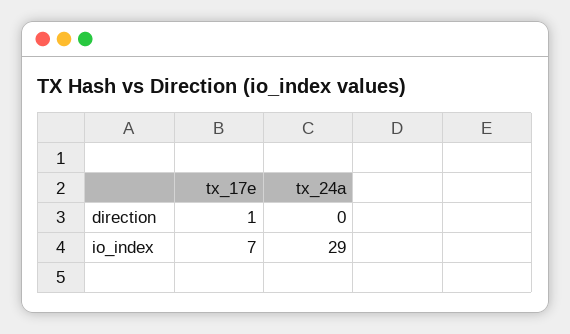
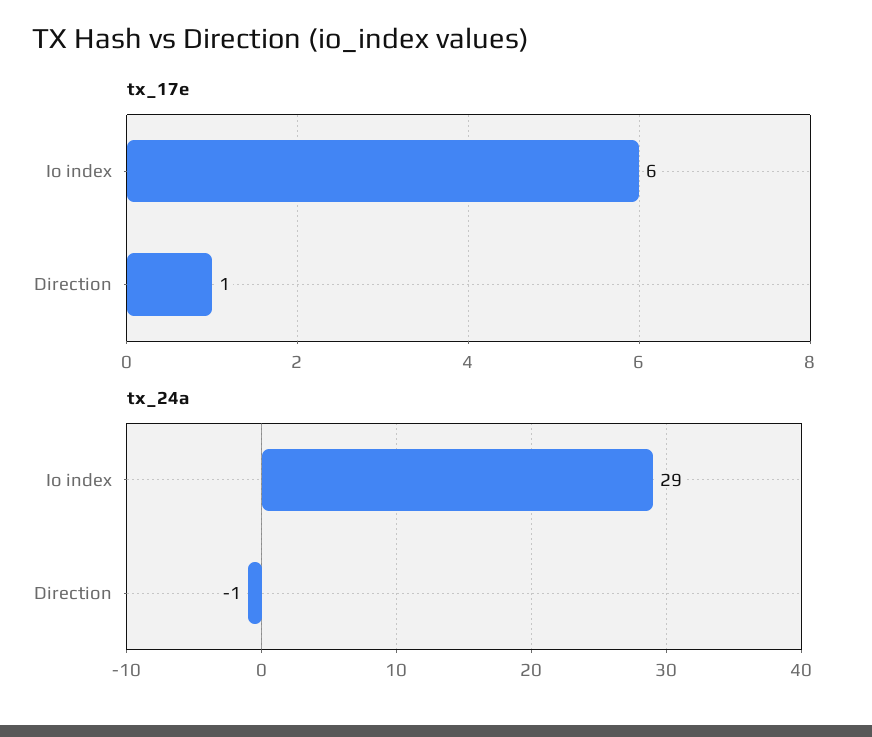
tx_24a, direction: 0 -> -1
tx_17e, io_index: 7 -> 6

